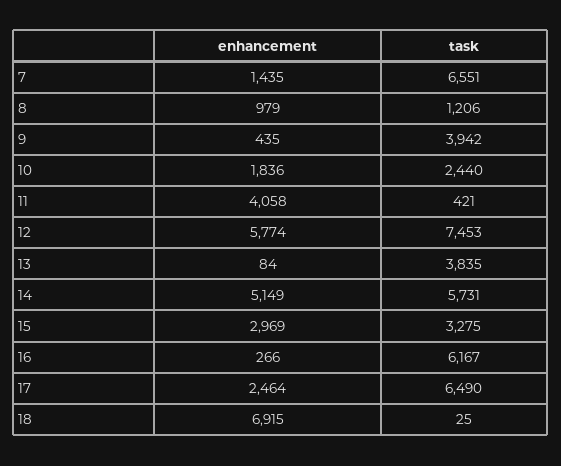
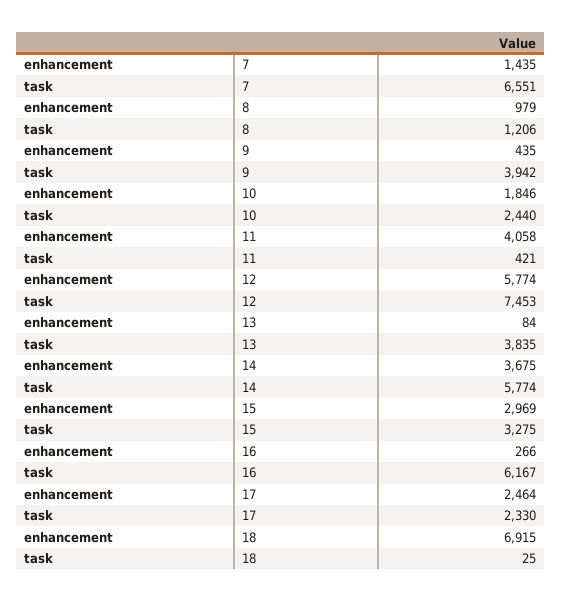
enhancement, 10: 1836 -> 1846
enhancement, 14: 5149 -> 3675
task, 14: 5731 -> 5774
task, 17: 6490 -> 2330

